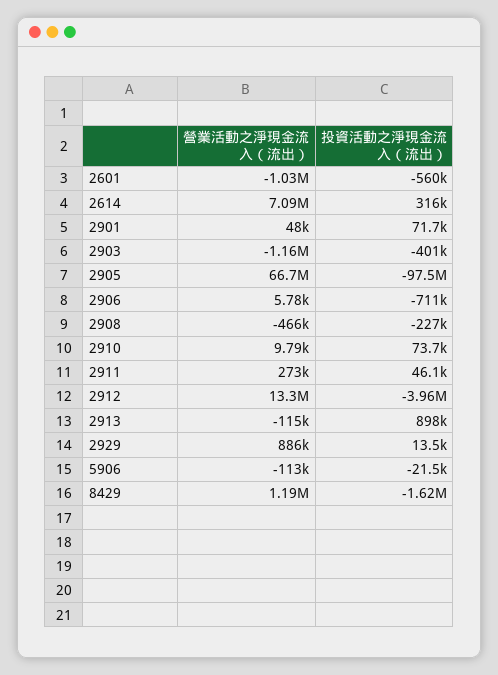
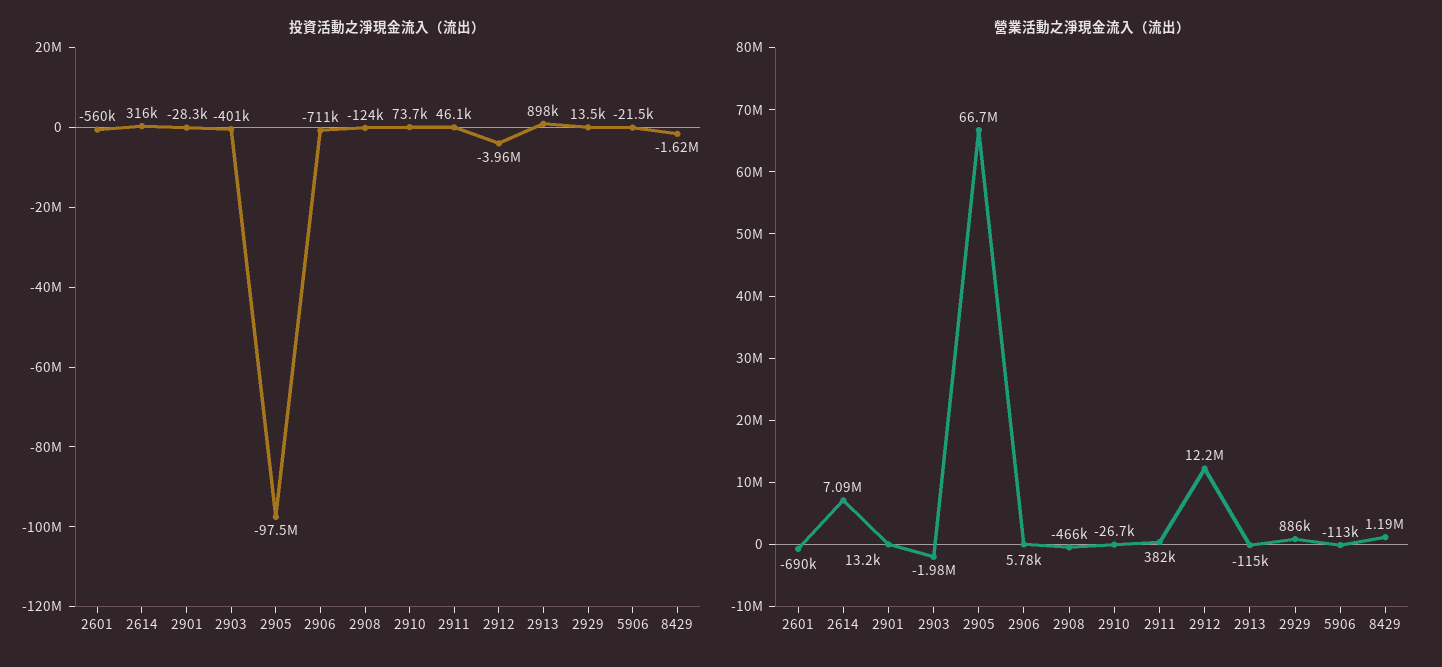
營業活動之淨現金流入（流出）, 2601: -1030000 -> -690000
營業活動之淨現金流入（流出）, 2901: 48000 -> 13200
投資活動之淨現金流入（流出）, 2901: 71700 -> -28300
營業活動之淨現金流入（流出）, 2903: -1160000 -> -1980000
投資活動之淨現金流入（流出）, 2908: -227000 -> -124000
營業活動之淨現金流入（流出）, 2910: 9790 -> -26700
營業活動之淨現金流入（流出）, 2911: 273000 -> 382000
營業活動之淨現金流入（流出）, 2912: 13300000 -> 12200000

